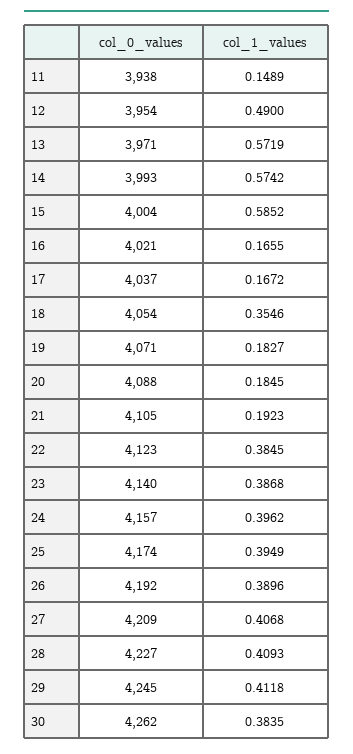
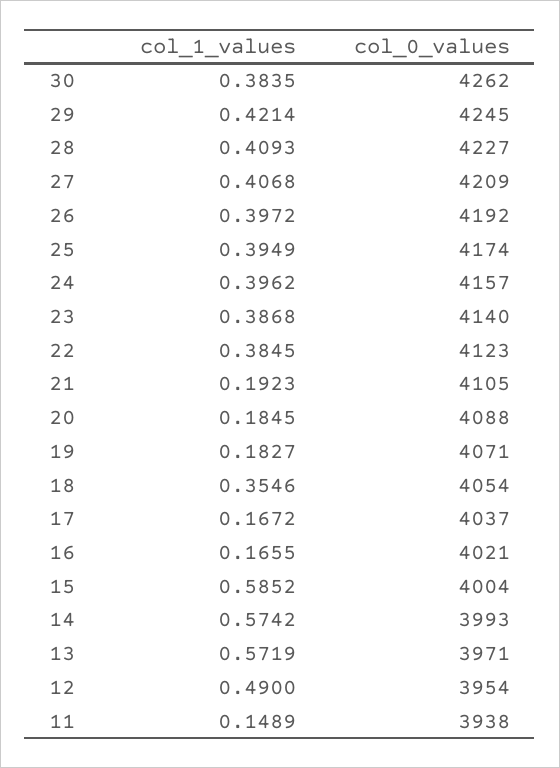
col_1_values, 26: 0.3896 -> 0.3972
col_1_values, 29: 0.4118 -> 0.4214

